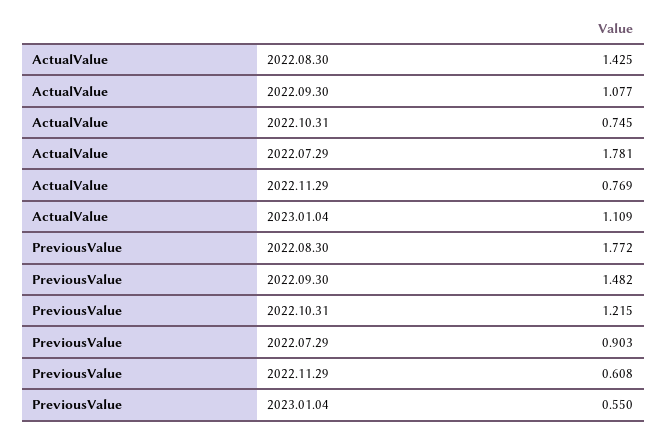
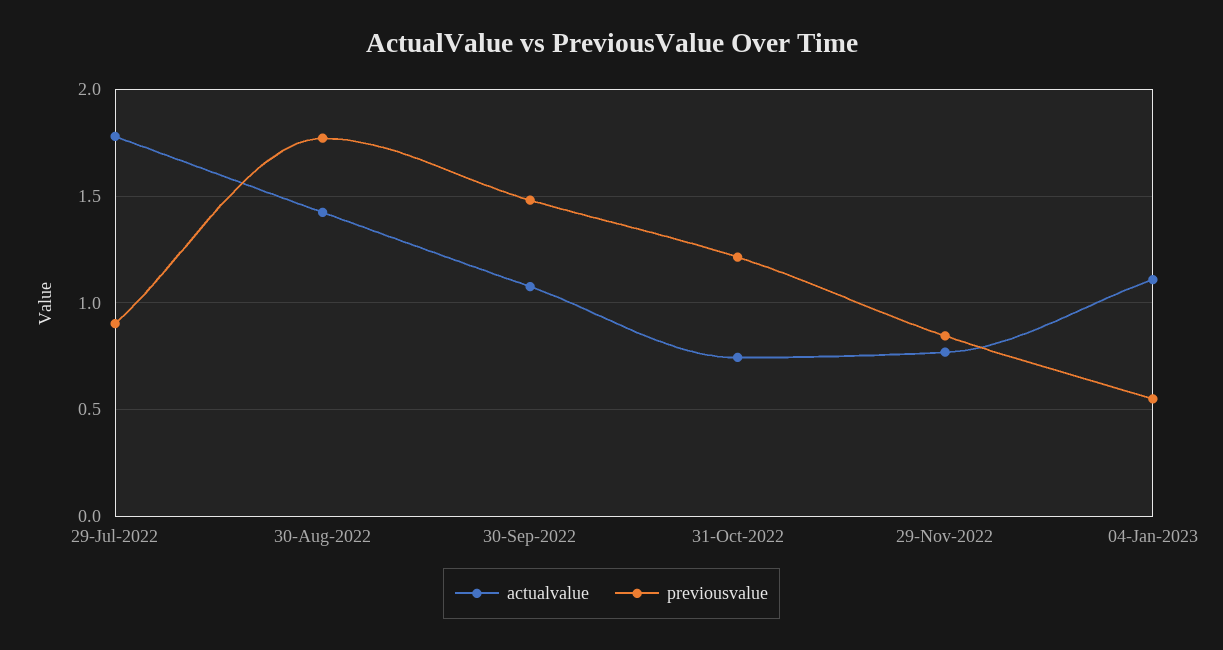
PreviousValue, 2022.11.29: 0.608 -> 0.85

